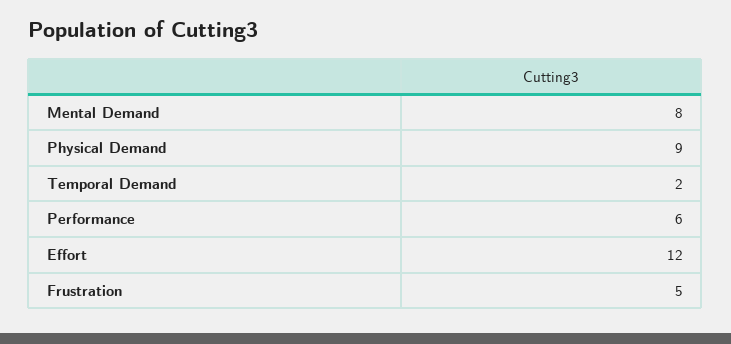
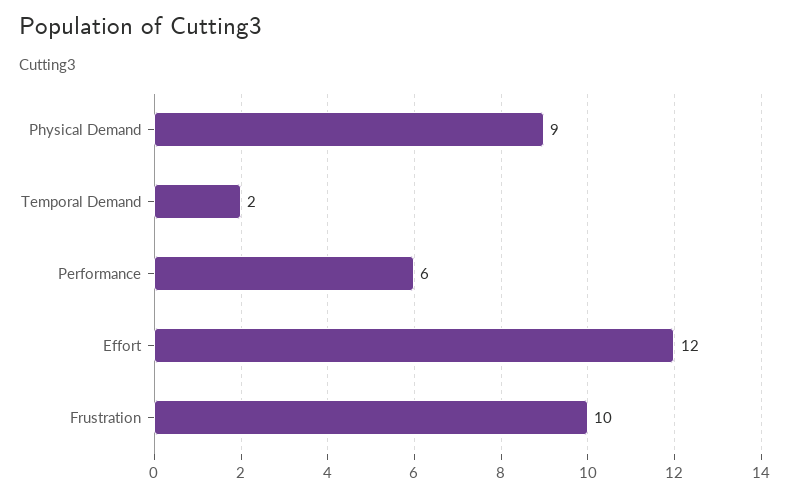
Mental Demand: 8 -> none
Frustration: 5 -> 10

